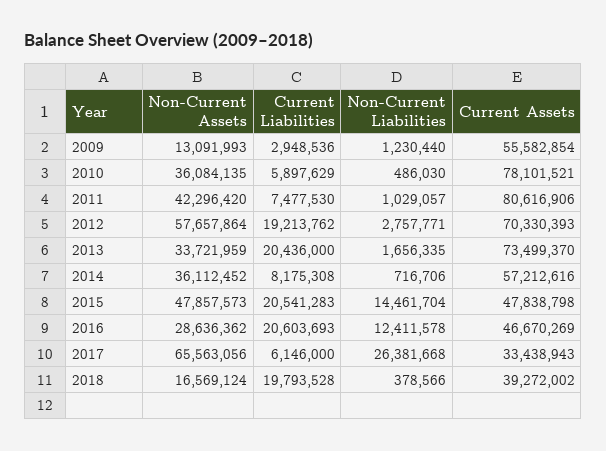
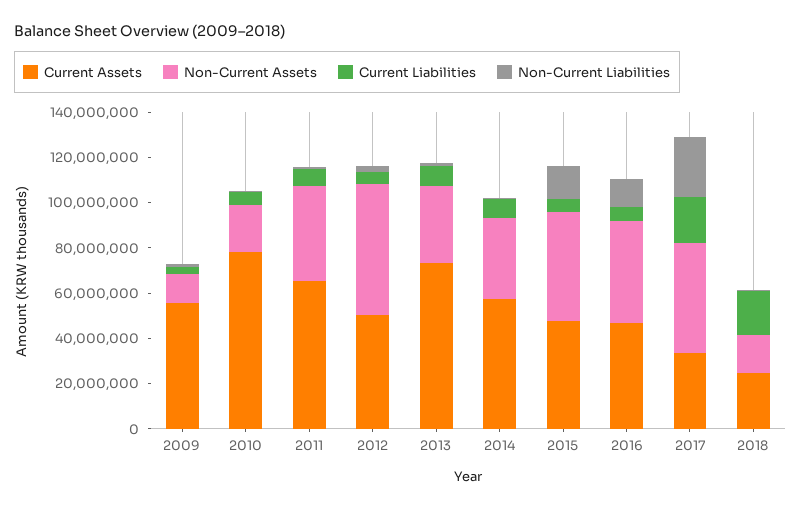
Non-Current Assets, 2010: 36084135 -> 20000000
Current Assets, 2011: 80616906 -> 65000000
Current Liabilities, 2012: 19213762 -> 5000000
Current Assets, 2012: 70330393 -> 50000000
Current Liabilities, 2013: 20436000 -> 10000000
Current Liabilities, 2015: 20541283 -> 5000000
Non-Current Assets, 2016: 28636362 -> 45000000
Current Liabilities, 2016: 20603693 -> 5000000
Non-Current Assets, 2017: 65563056 -> 50000000
Current Liabilities, 2017: 6146000 -> 20000000
Current Assets, 2018: 39272002 -> 25000000

